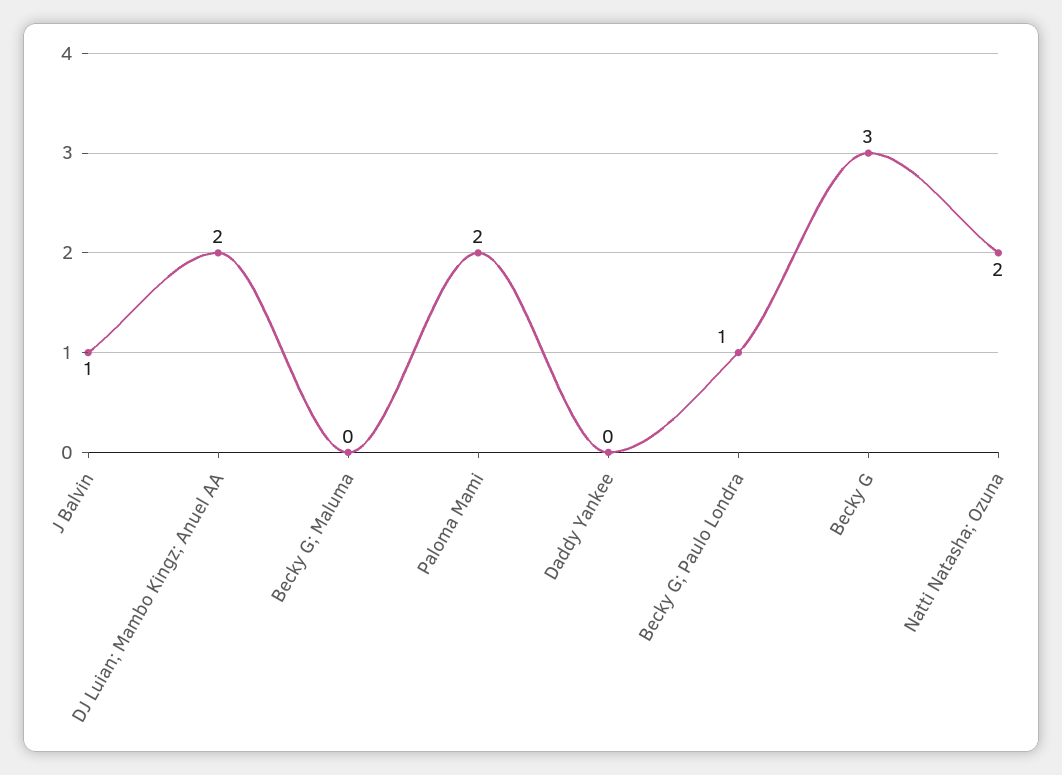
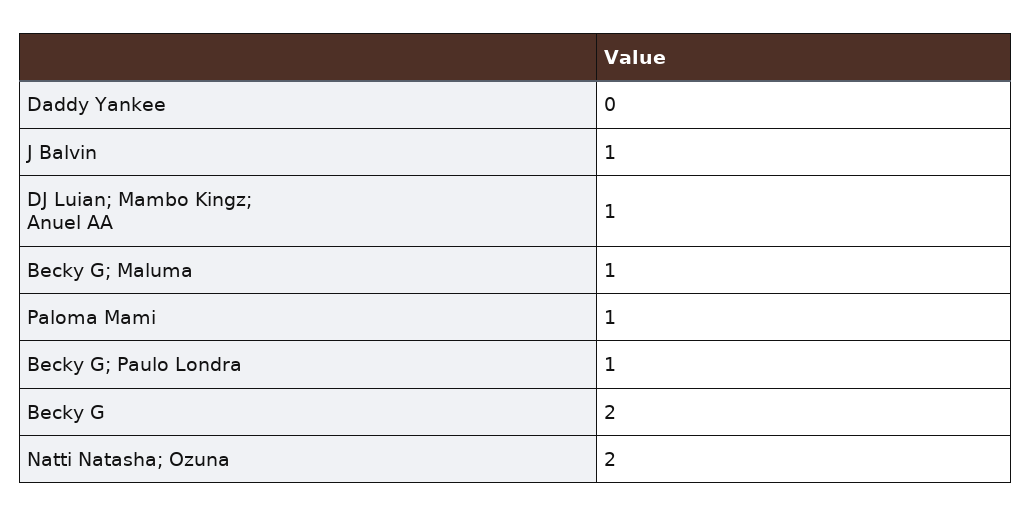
DJ Luian; Mambo Kingz; Anuel AA: 2 -> 1
Becky G; Maluma: 0 -> 1
Paloma Mami: 2 -> 1
Becky G: 3 -> 2

